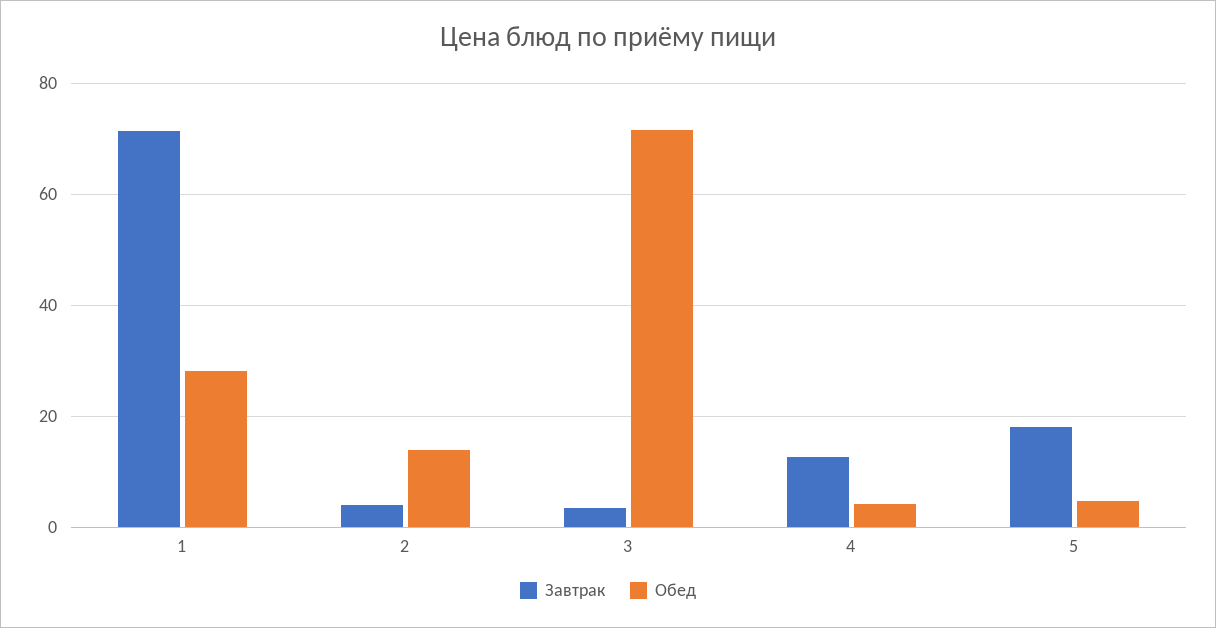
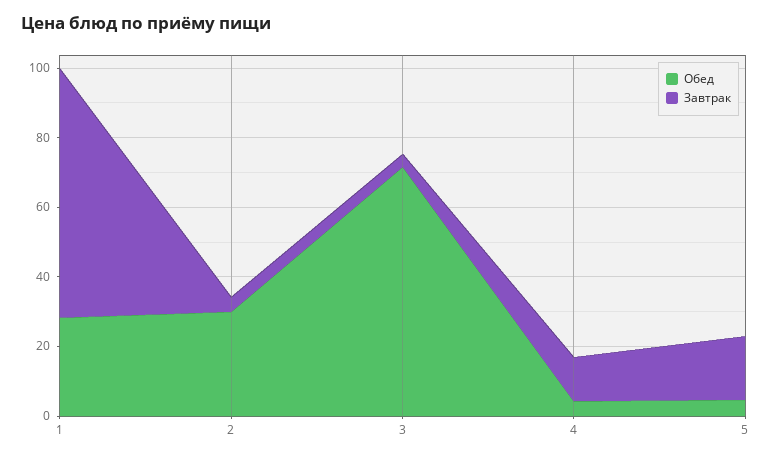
Обед, 2: 14 -> 30

